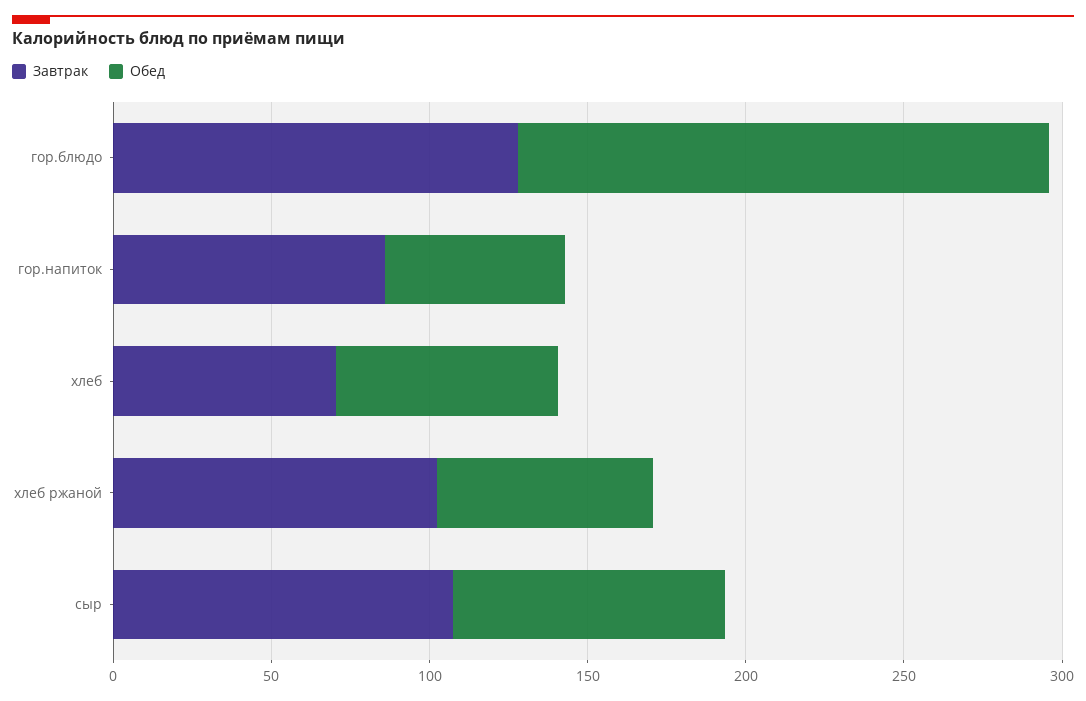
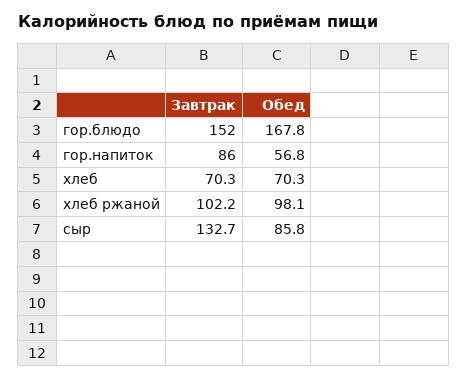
Завтрак, гор.блюдо: 130 -> 152
Обед, хлеб ржаной: 70 -> 98.1
Завтрак, сыр: 110 -> 132.7

